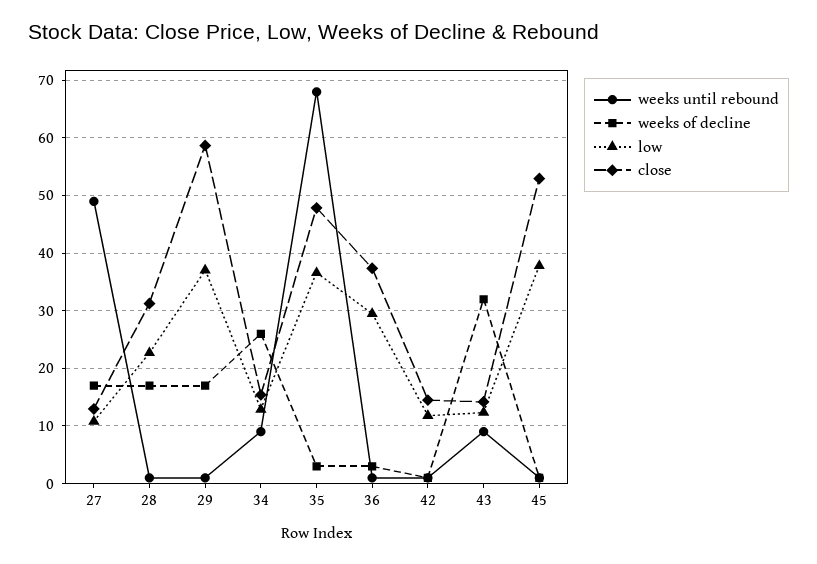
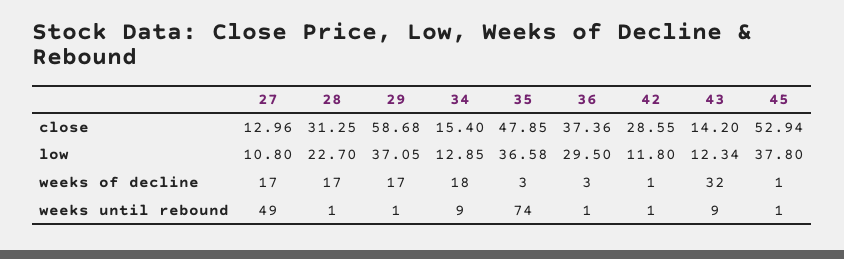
weeks of decline, 34: 26 -> 18
weeks until rebound, 35: 68 -> 74
close, 42: 14 -> 28.55

